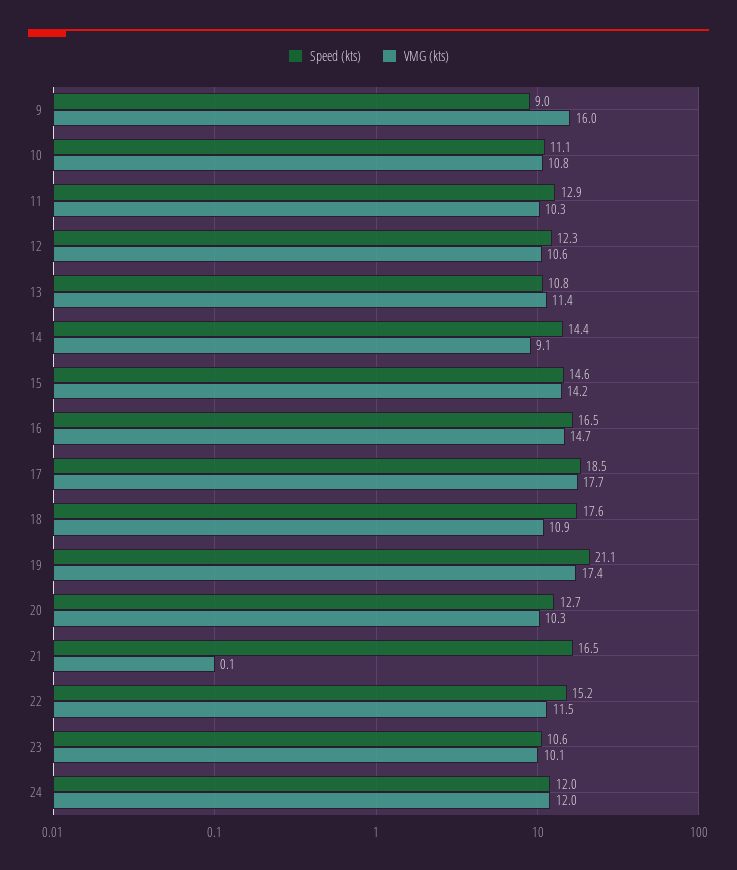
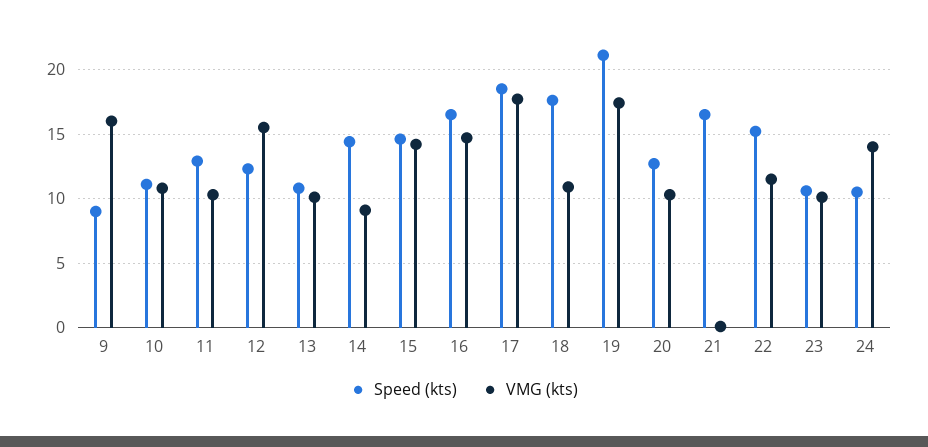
VMG (kts), 12: 10.6 -> 15.5
VMG (kts), 13: 11.4 -> 10
Speed (kts), 24: 12 -> 10.5
VMG (kts), 24: 12 -> 14

